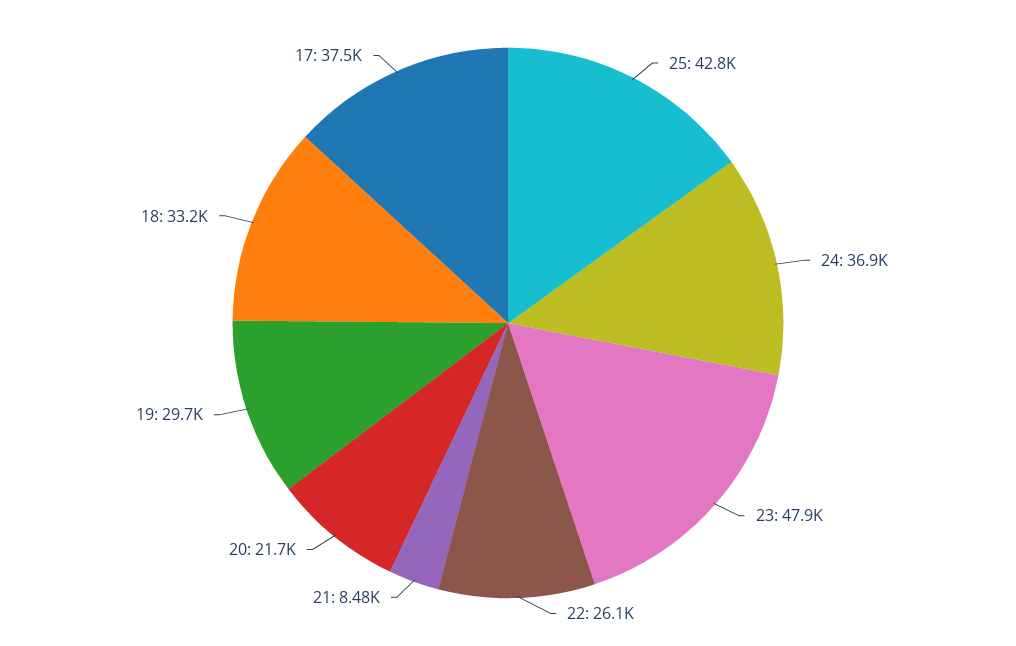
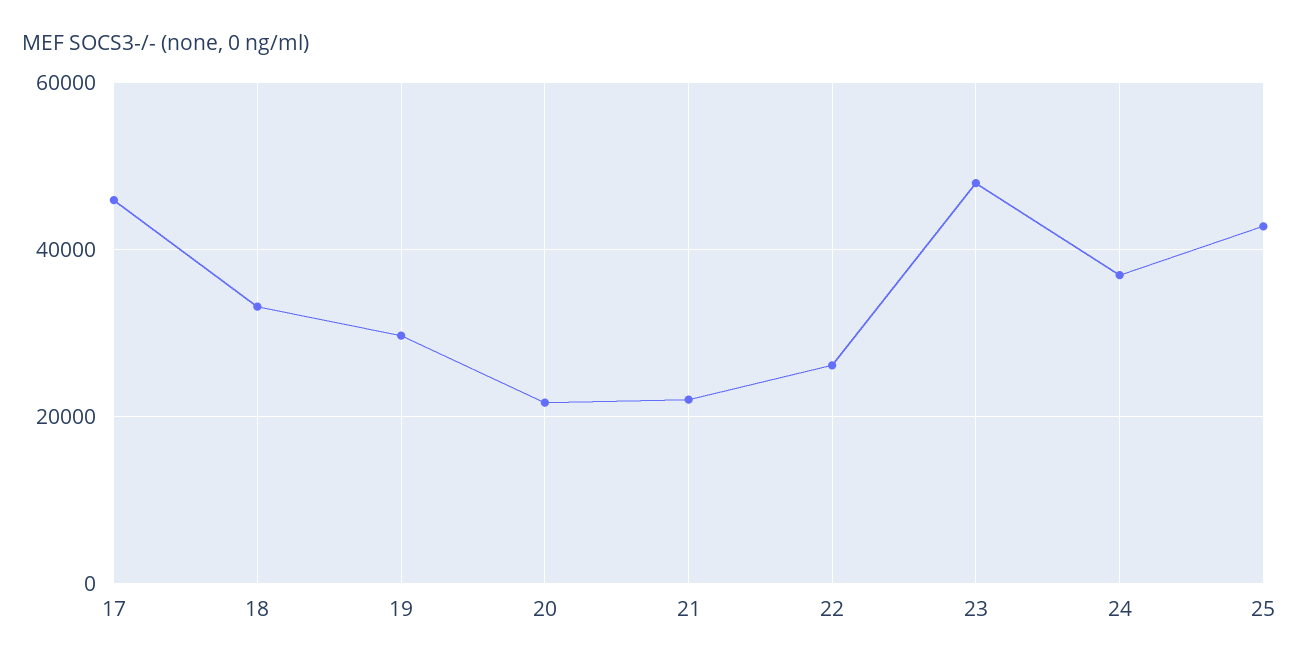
21: 8480 -> 22000
17: 37500 -> 46000

